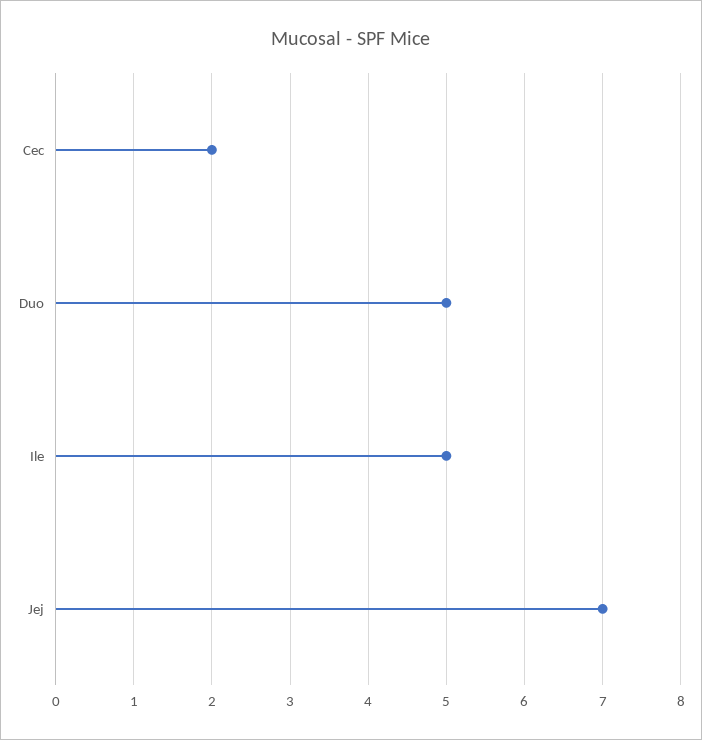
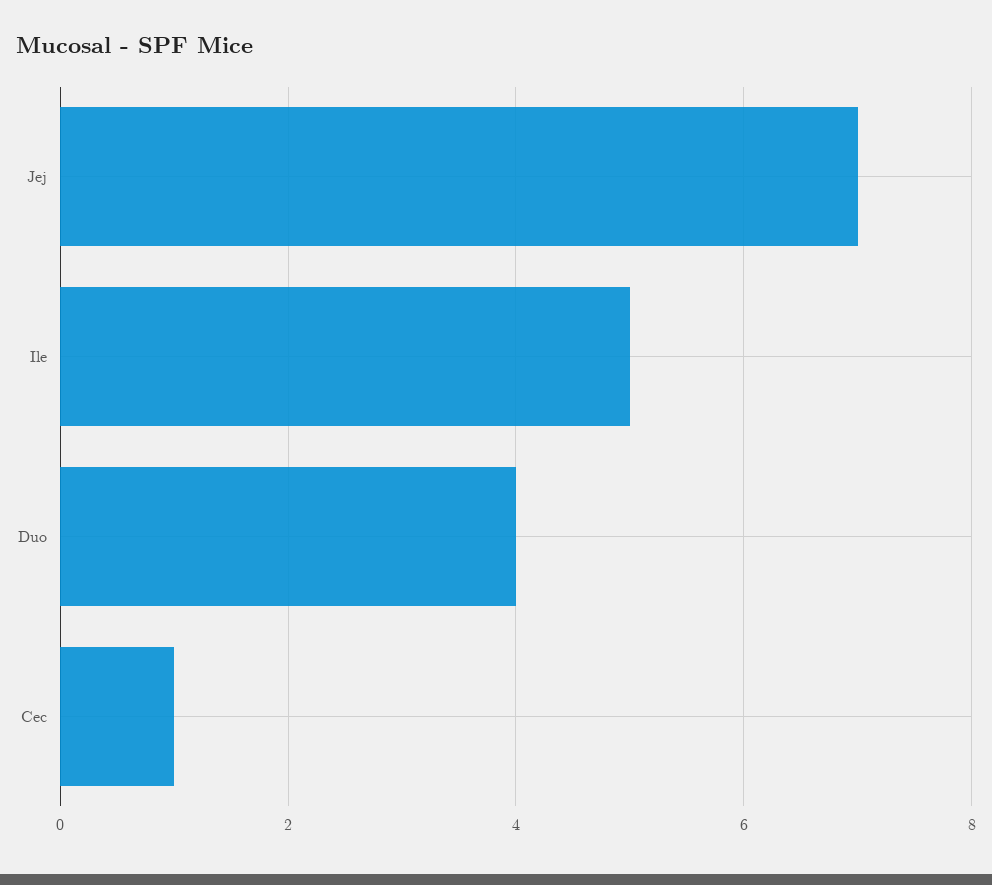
Cec: 2 -> 1
Duo: 5 -> 4

